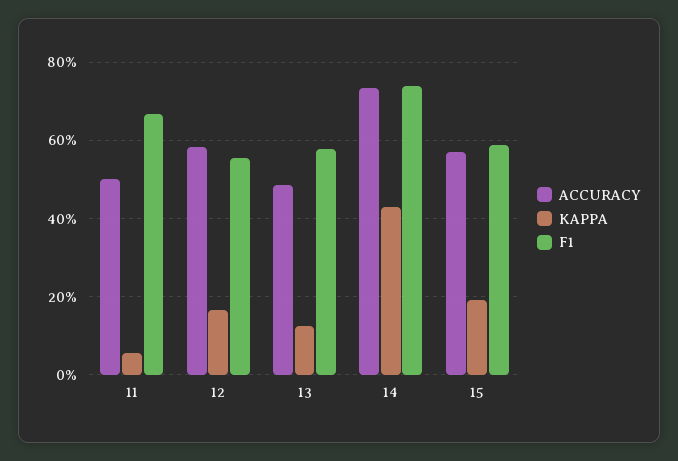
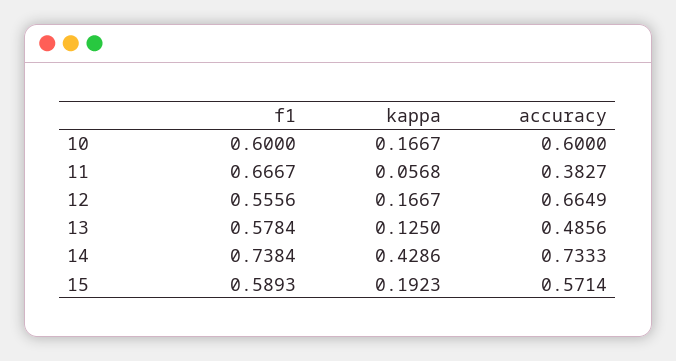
ACCURACY, 11: 0.5 -> 0.3827
ACCURACY, 12: 0.58 -> 0.6649
F1, 10: none -> 0.6
KAPPA, 10: none -> 0.1667
ACCURACY, 10: none -> 0.6

